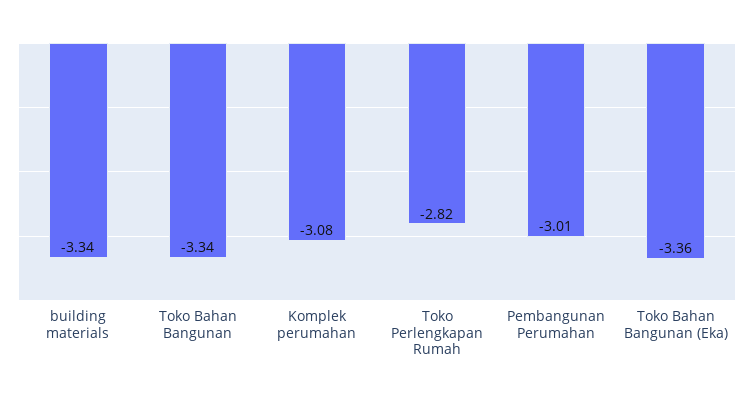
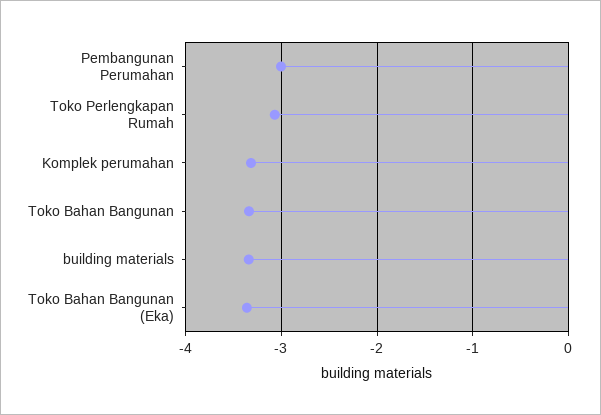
Komplek perumahan: -3.08 -> -3.3
Toko Perlengkapan Rumah: -2.82 -> -3.1

